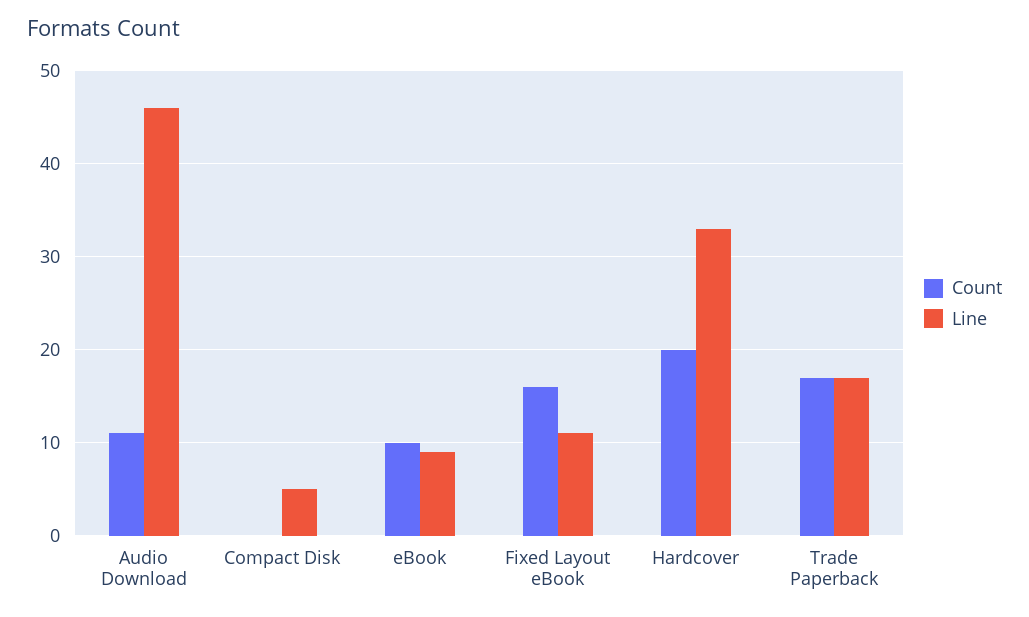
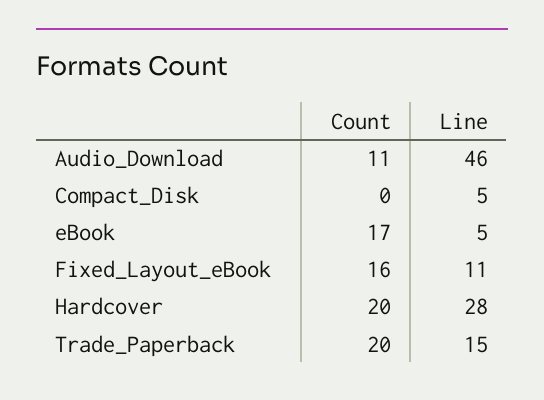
Count, eBook: 10 -> 17
Line, eBook: 9 -> 5
Line, Hardcover: 33 -> 28
Count, Trade Paperback: 17 -> 20
Line, Trade Paperback: 17 -> 15

